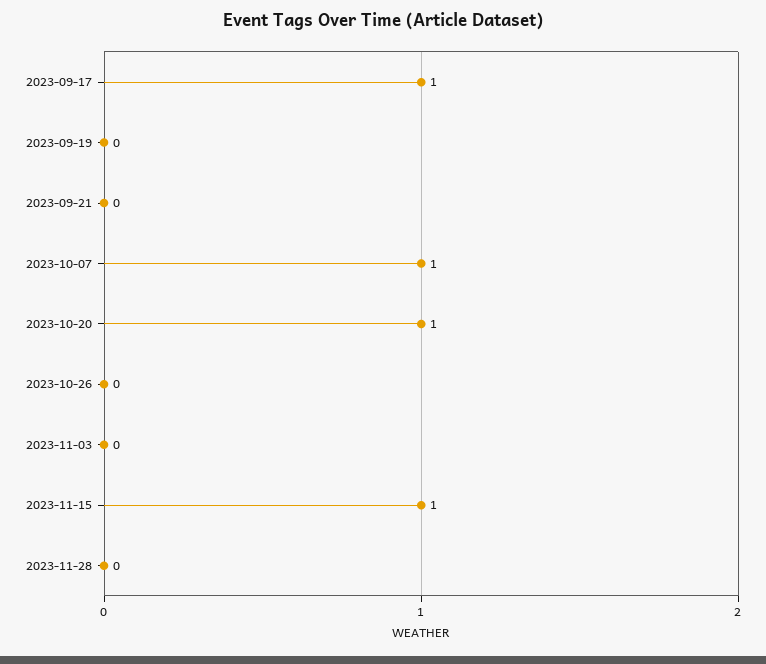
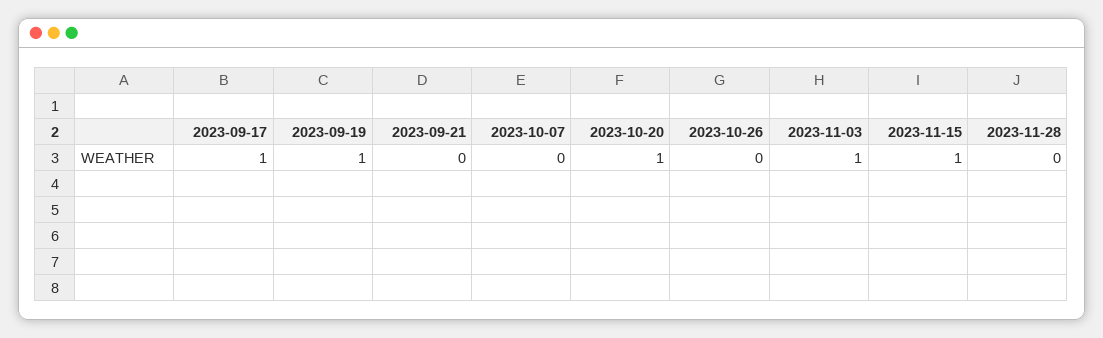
2023-09-19: 0 -> 1
2023-10-07: 1 -> 0
2023-11-03: 0 -> 1

